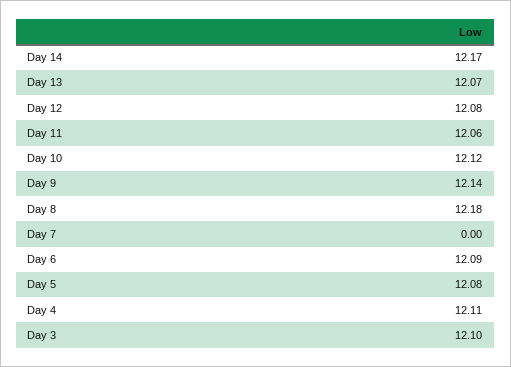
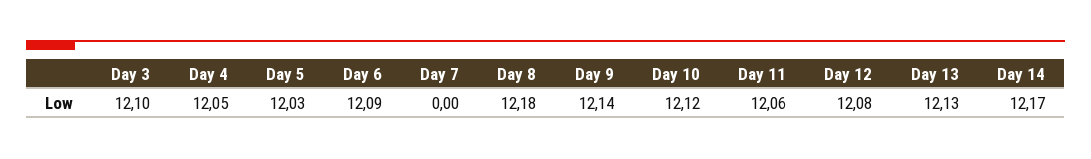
Day 13: 12.07 -> 12.13
Day 5: 12.08 -> 12.03
Day 4: 12.11 -> 12.05

